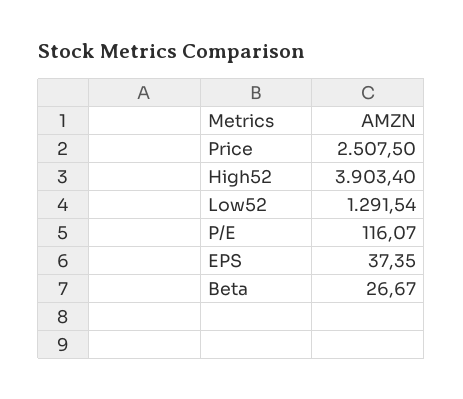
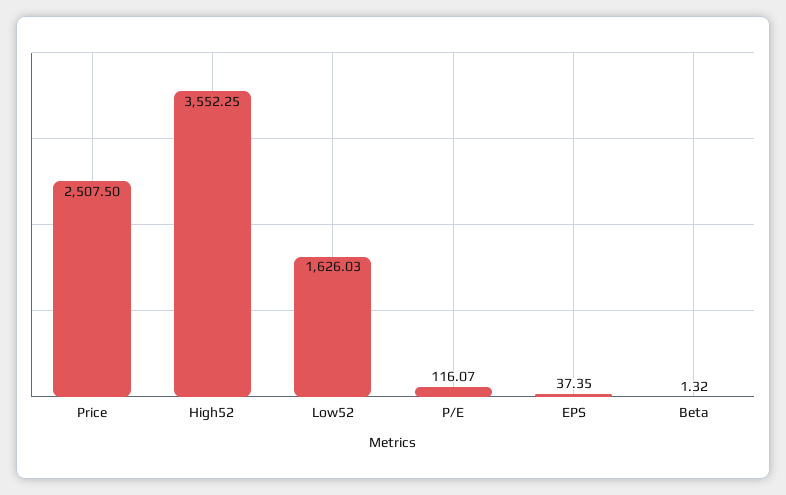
High52: 3903.4 -> 3552.25
Low52: 1291.54 -> 1626.03
Beta: 26.67 -> 1.32

